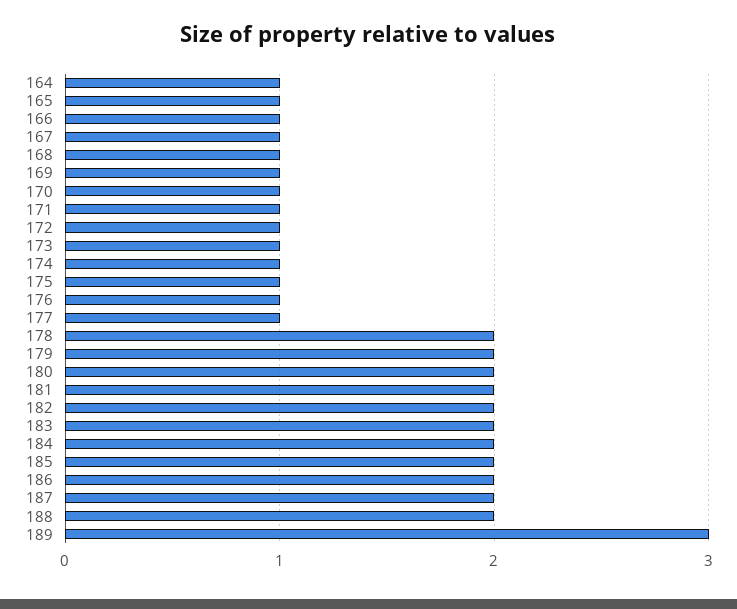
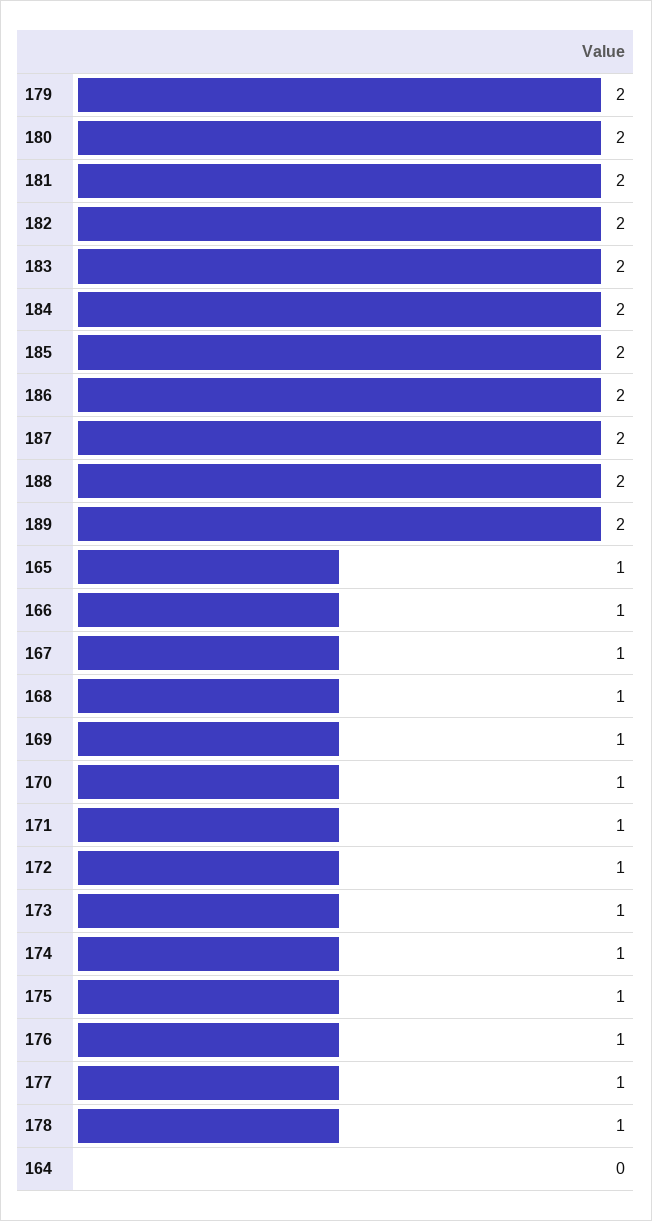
164: 1 -> 0
178: 2 -> 1
189: 3 -> 2

